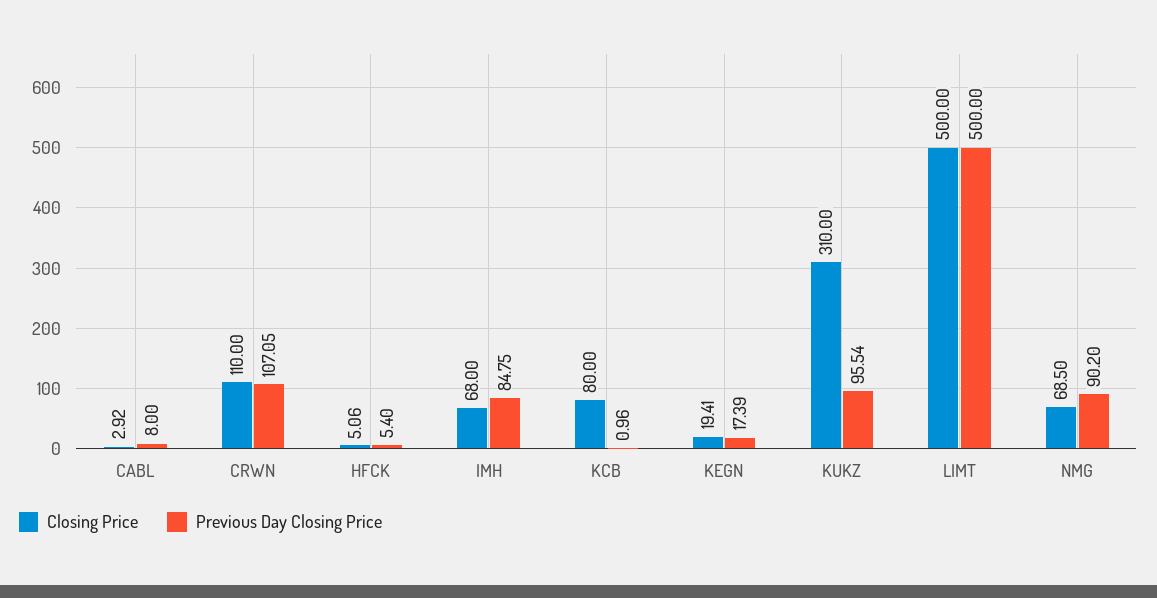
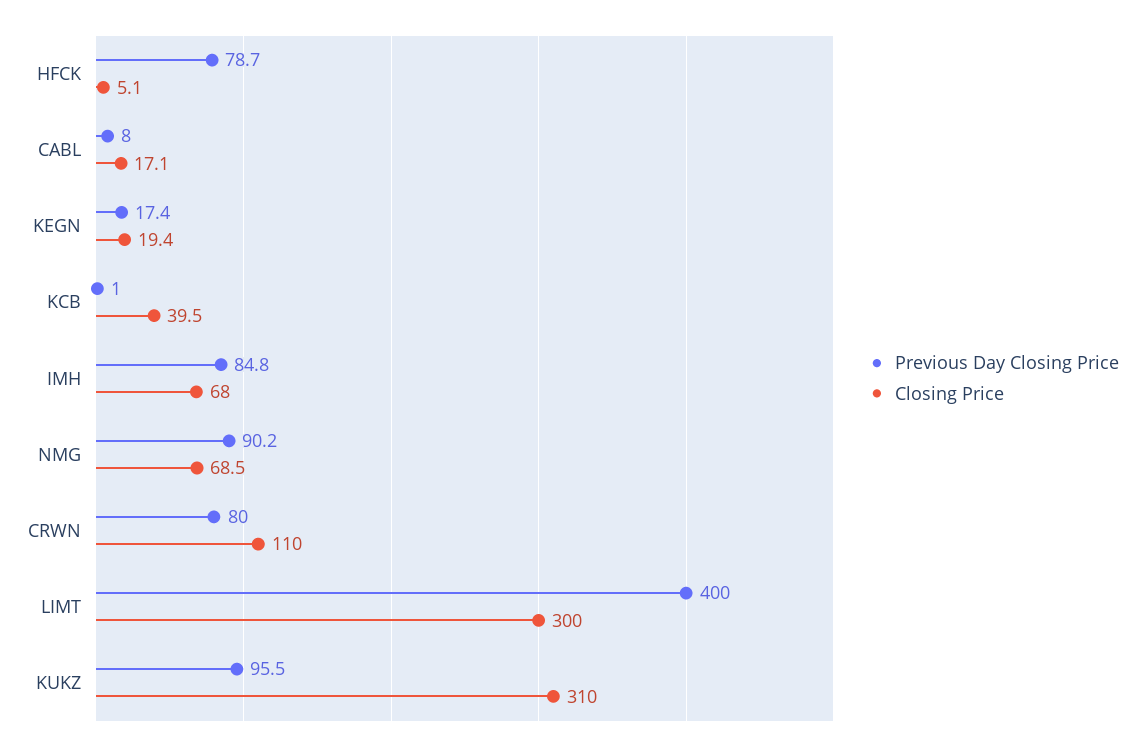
Closing Price, CABL: 2.92 -> 17.1
Previous Day Closing Price, CRWN: 107.05 -> 80
Previous Day Closing Price, HFCK: 5.4 -> 78.7
Closing Price, KCB: 80 -> 39.5
Closing Price, LIMT: 500 -> 300
Previous Day Closing Price, LIMT: 500 -> 400

